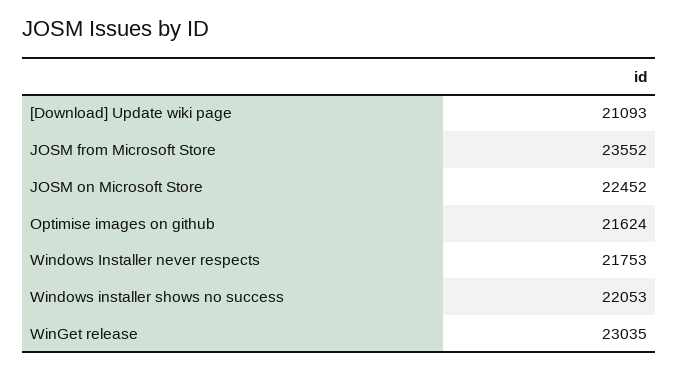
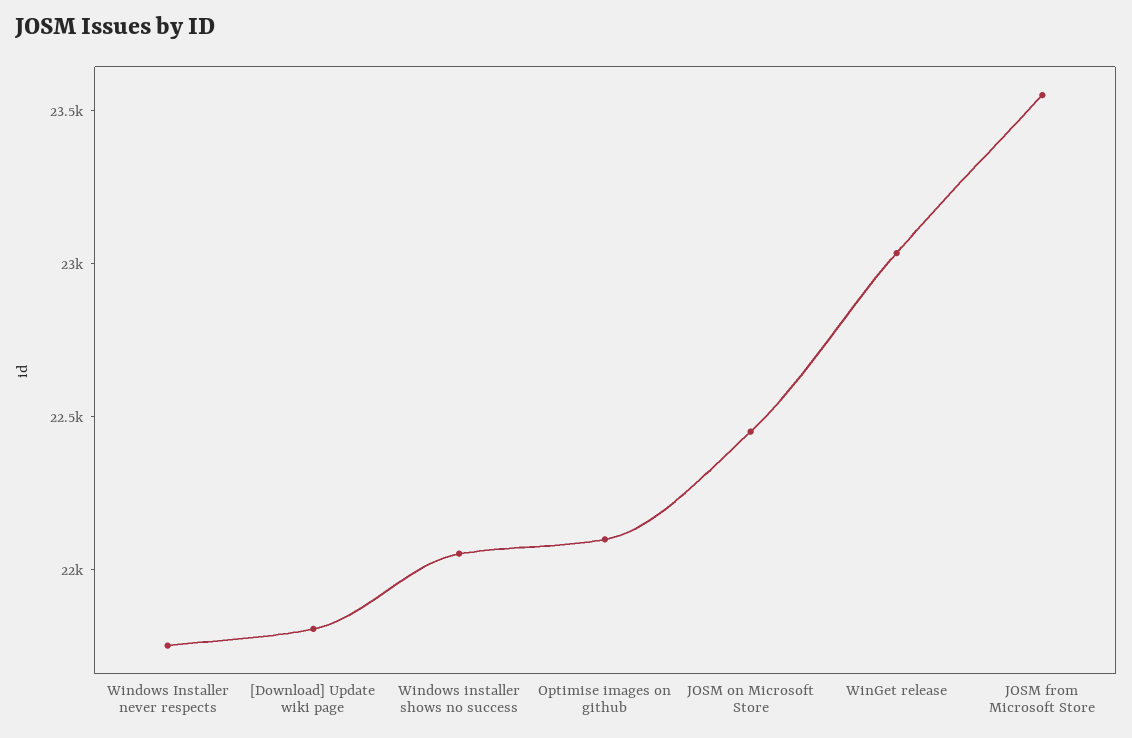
[Download] Update wiki page: 21093 -> 21800
Optimise images on github: 21624 -> 22100

